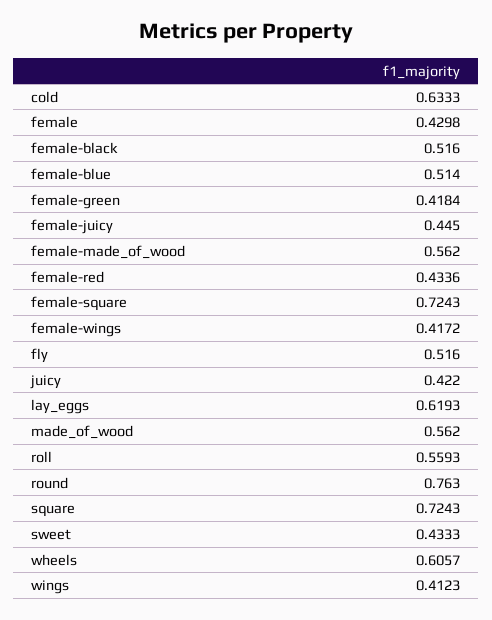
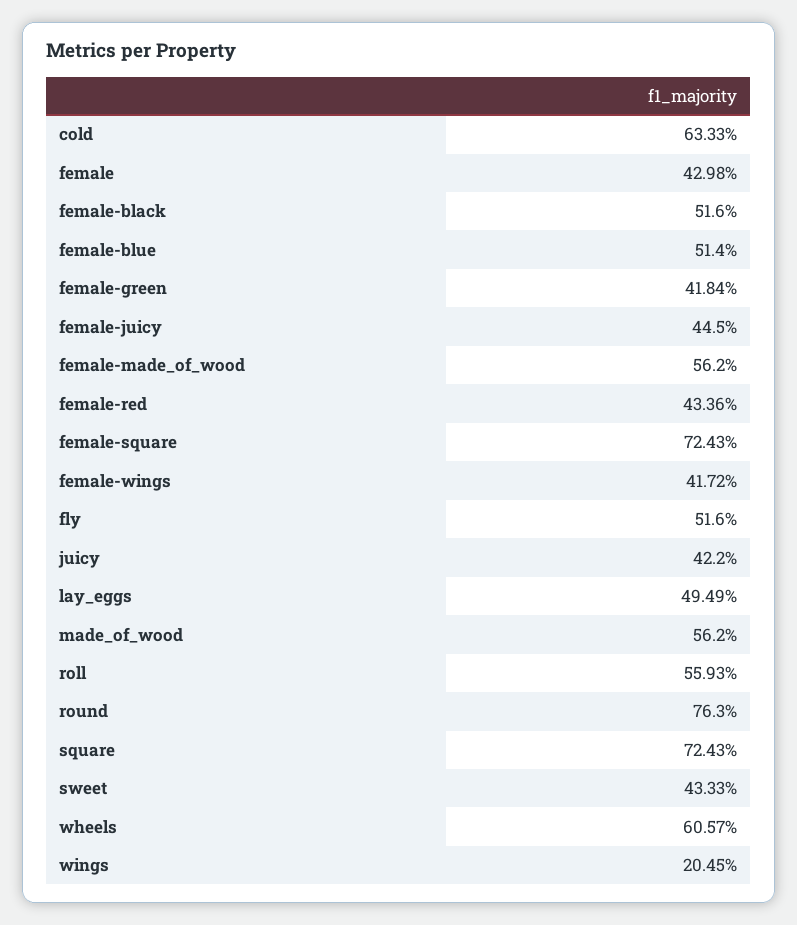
lay_eggs: 0.6193 -> 0.4949
wings: 0.4123 -> 0.2045

